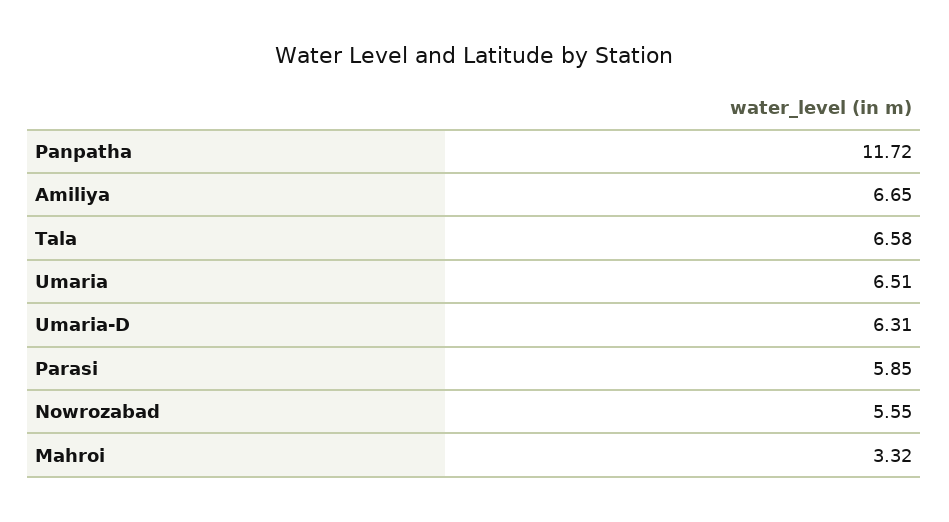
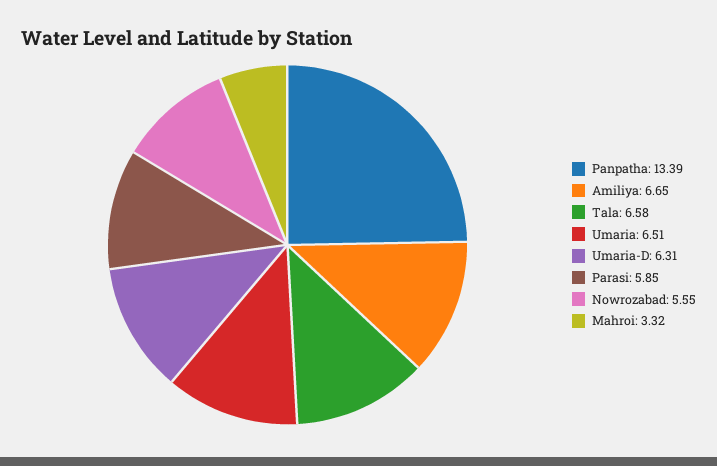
Panpatha: 11.72 -> 13.39

